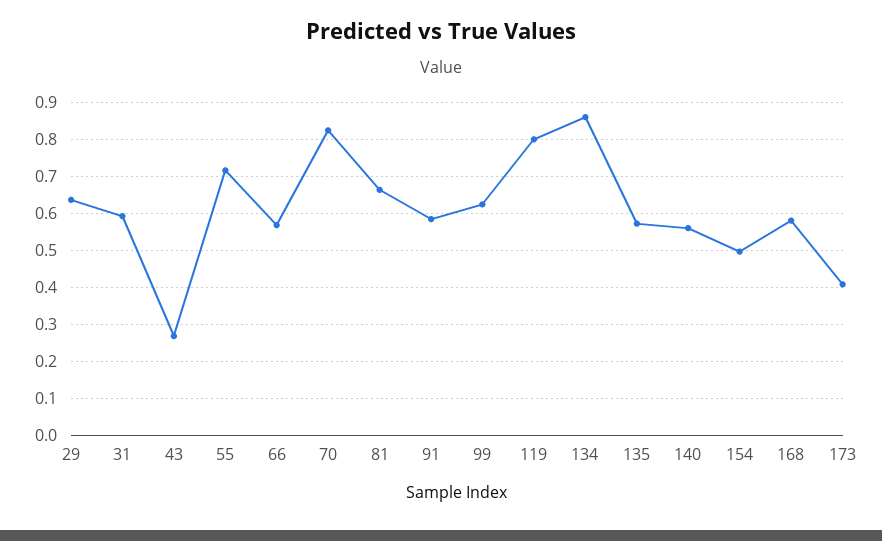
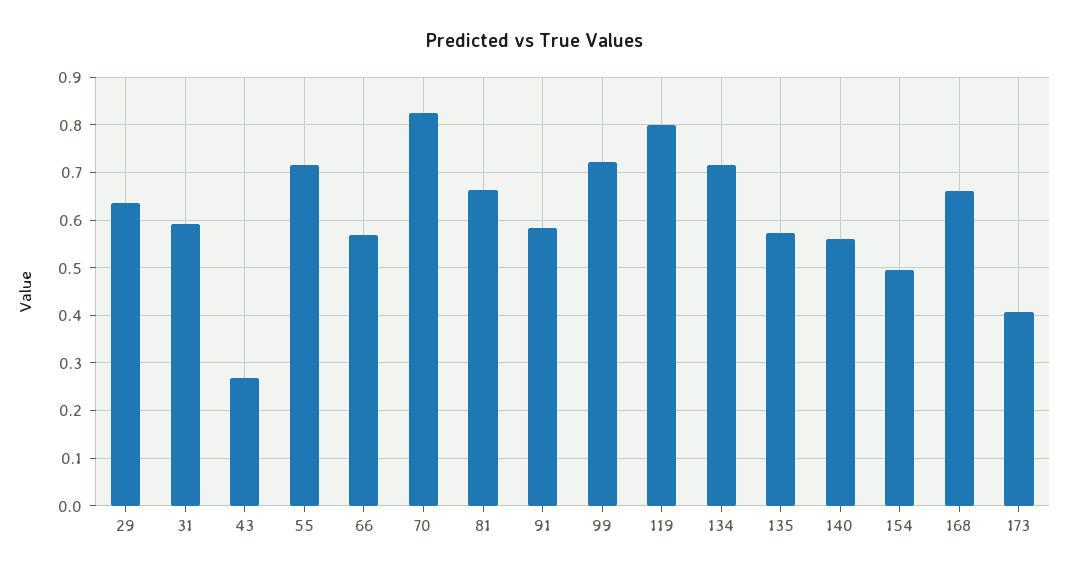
99: 0.62 -> 0.72
134: 0.86 -> 0.72
168: 0.58 -> 0.66

